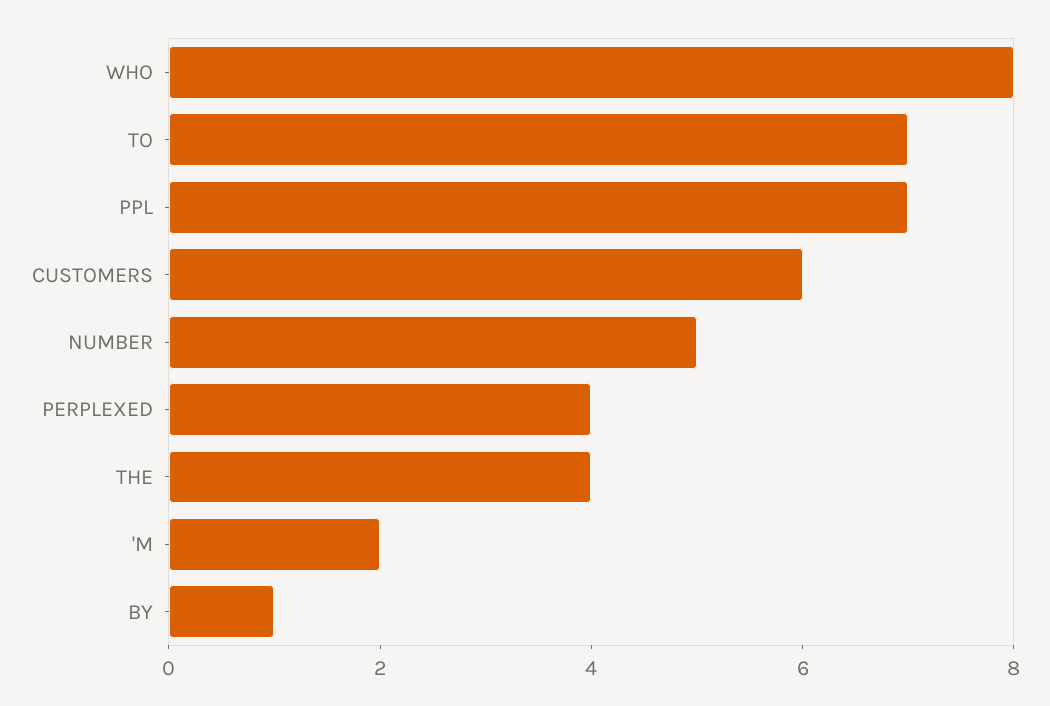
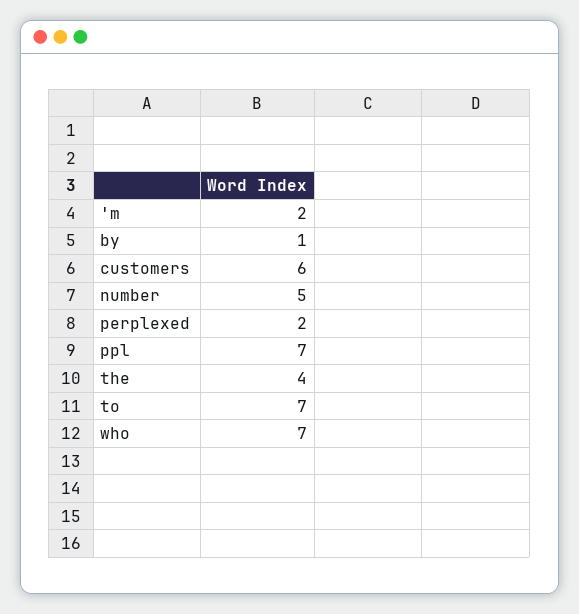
WHO: 8 -> 7
PERPLEXED: 4 -> 2

